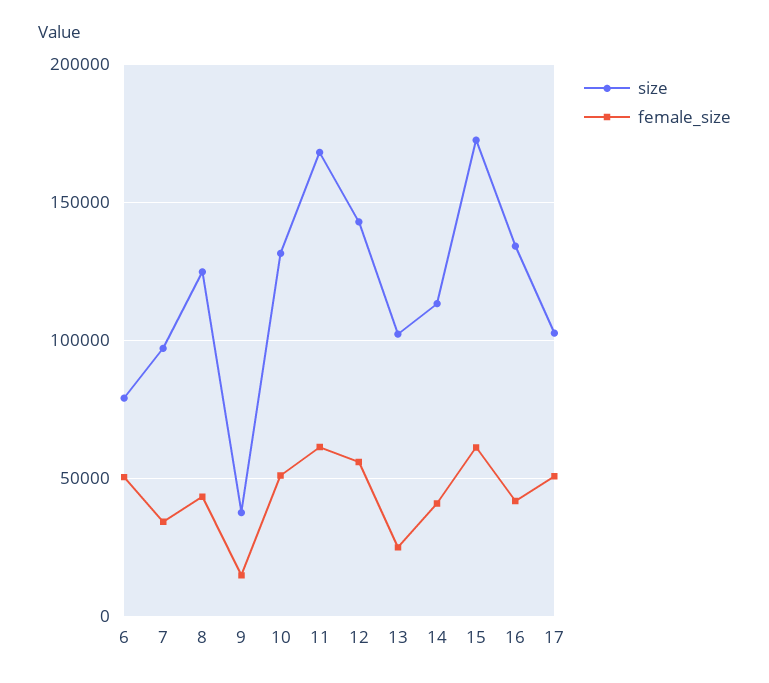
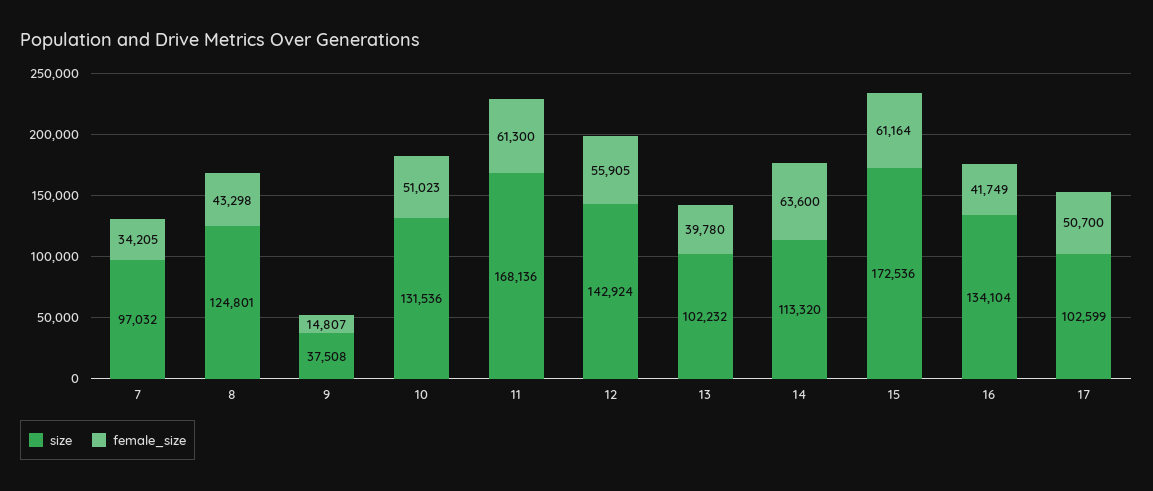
size, 6: 80000 -> none
female_size, 6: 50000 -> none
female_size, 13: 25000 -> 39780
female_size, 14: 40000 -> 63600

